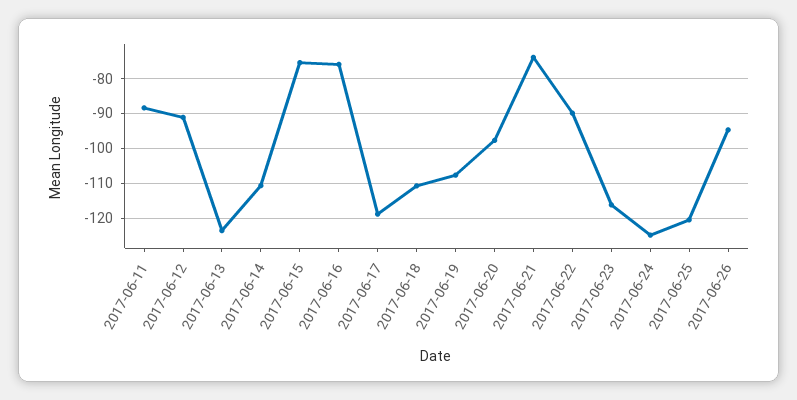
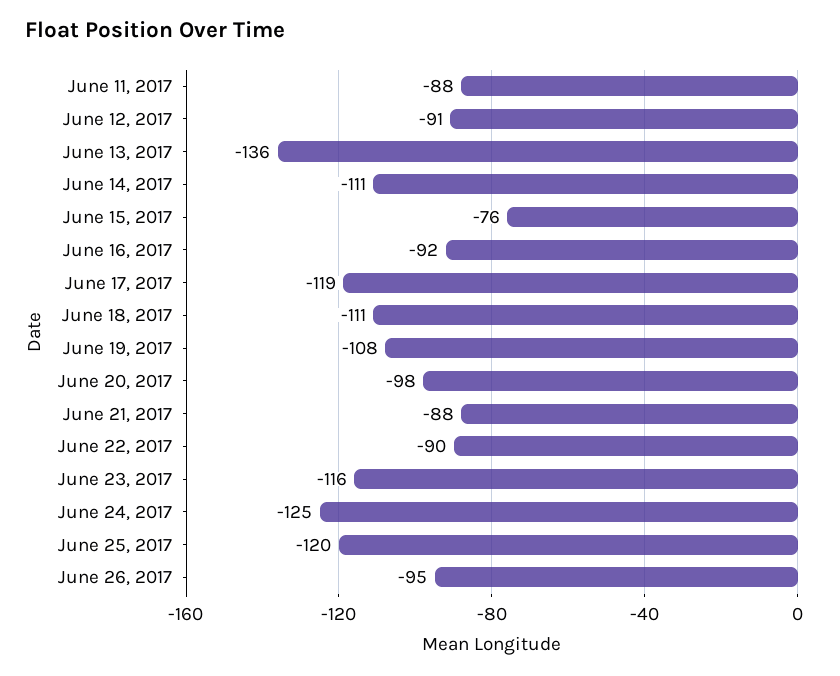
2017-06-13: -124 -> -136
2017-06-16: -76 -> -92
2017-06-21: -74 -> -88

